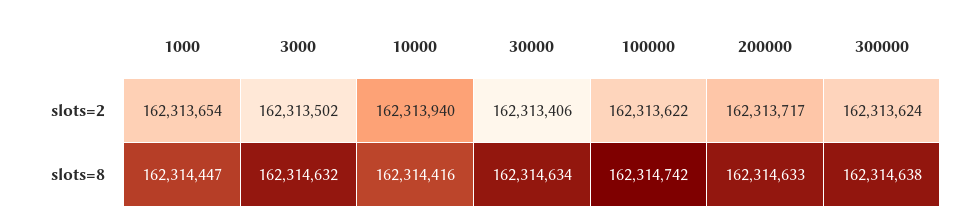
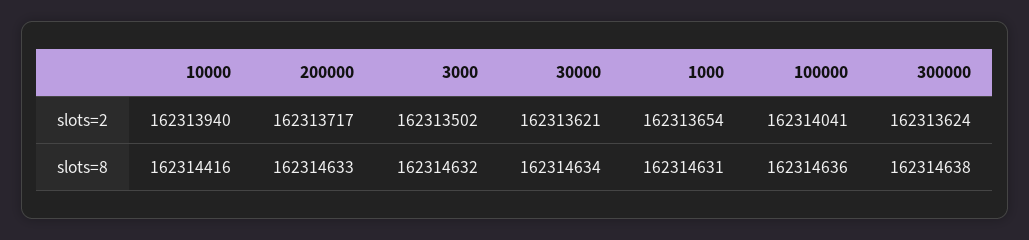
30000, slots=2: 162313406 -> 162313621
100000, slots=2: 162313622 -> 162314041
1000, slots=8: 162314447 -> 162314631
100000, slots=8: 162314742 -> 162314636

